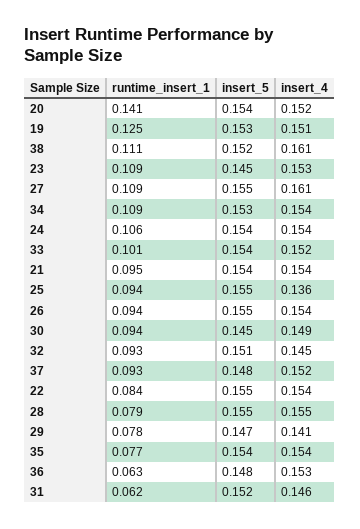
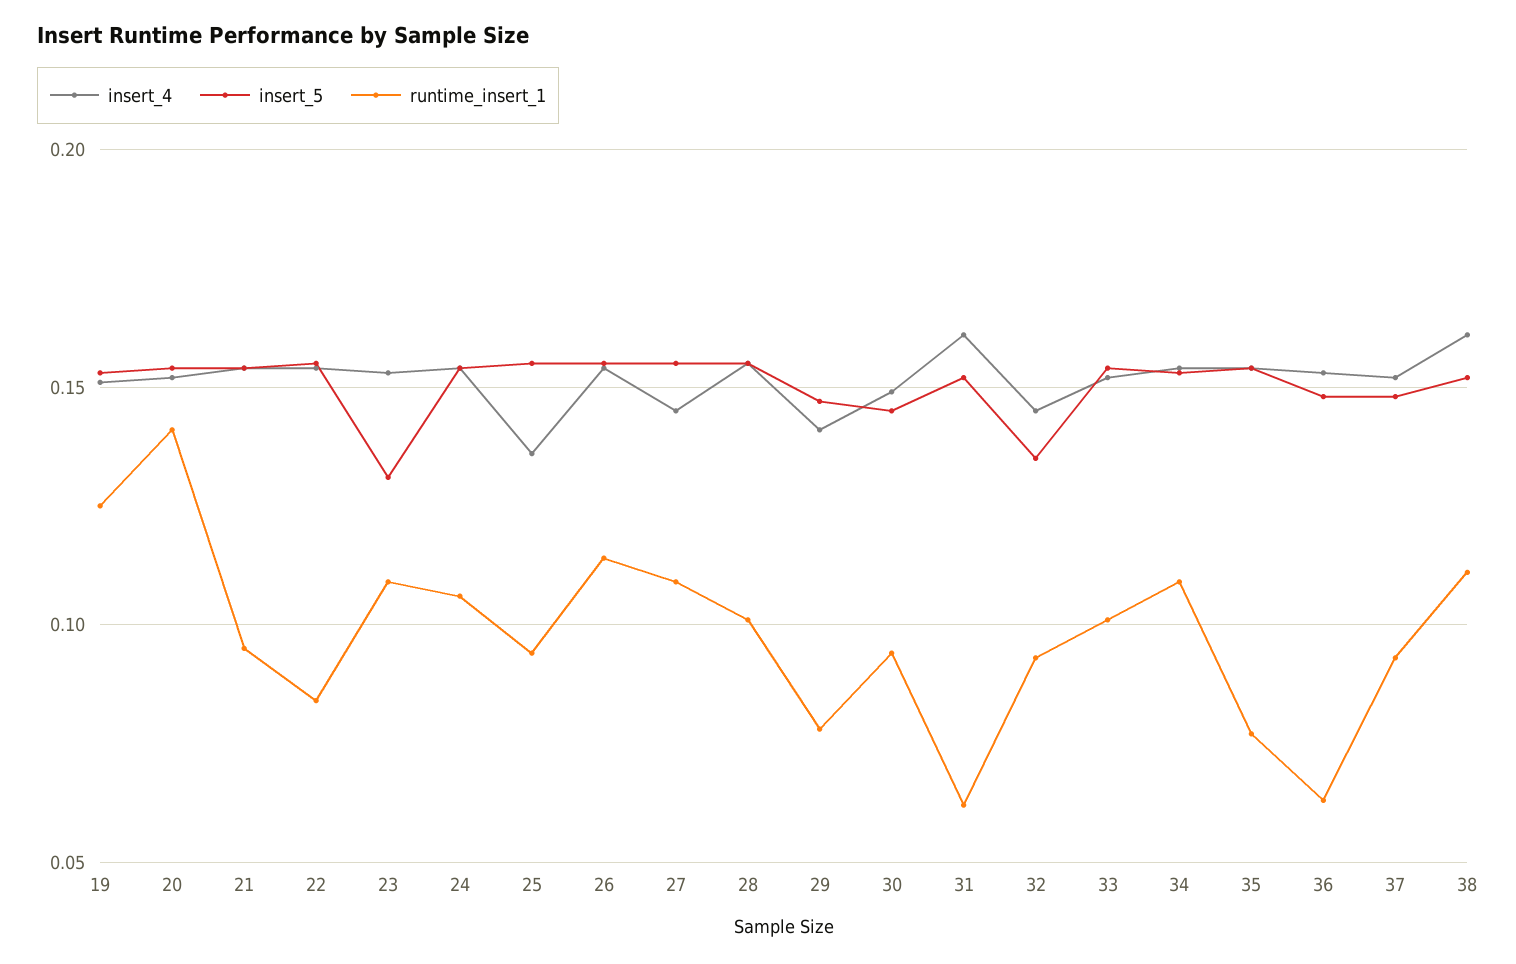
insert_5, 23: 0.145 -> 0.13
insert_4, 27: 0.161 -> 0.145
runtime_insert_1, 26: 0.094 -> 0.115
insert_5, 32: 0.151 -> 0.135
runtime_insert_1, 28: 0.079 -> 0.1
insert_4, 31: 0.146 -> 0.16

